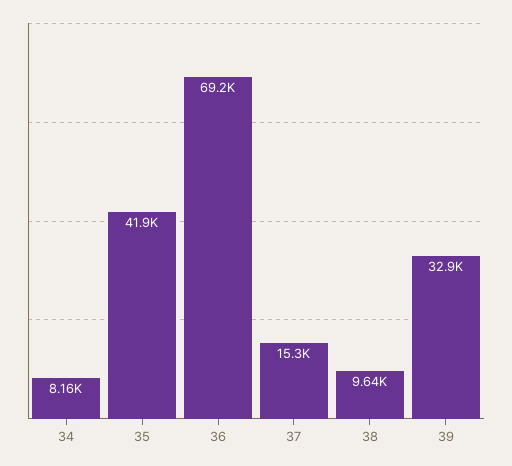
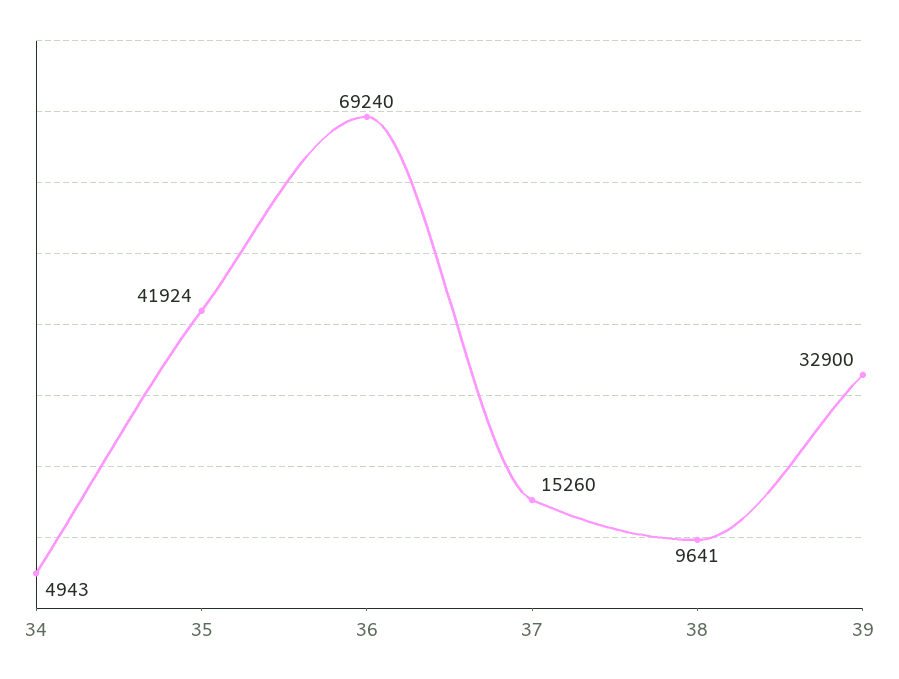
34: 8160 -> 4943

